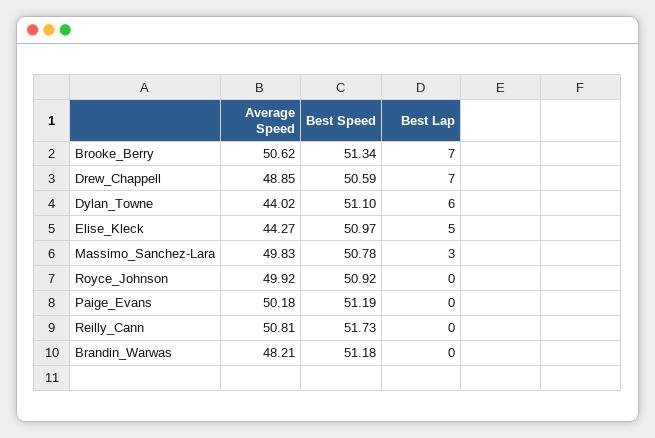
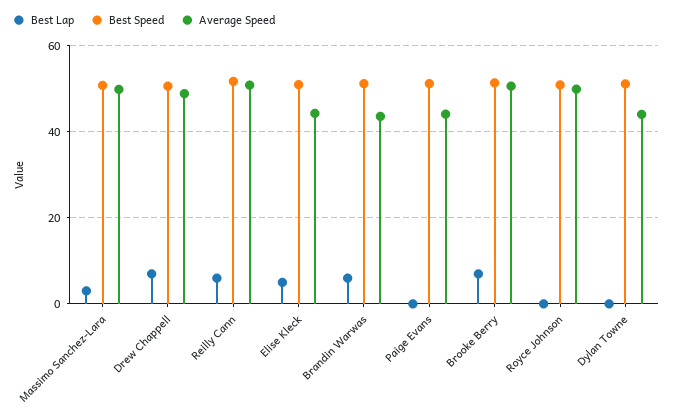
Best Lap, Dylan_Towne: 6 -> 0
Average Speed, Paige_Evans: 50.18 -> 44
Best Lap, Reilly_Cann: 0 -> 6
Average Speed, Brandin_Warwas: 48.21 -> 44
Best Lap, Brandin_Warwas: 0 -> 6

